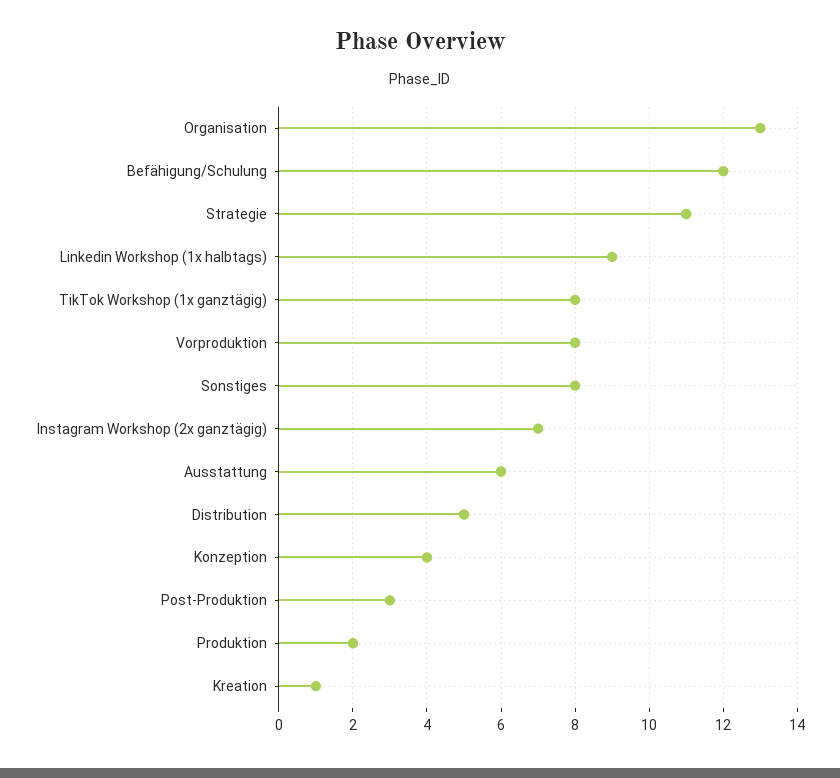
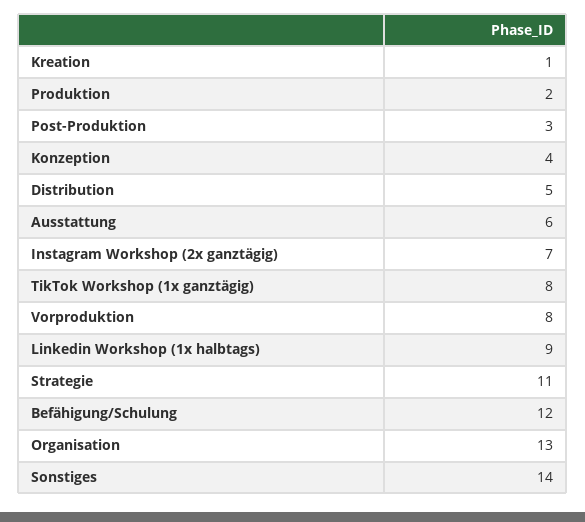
Sonstiges: 8 -> 14

